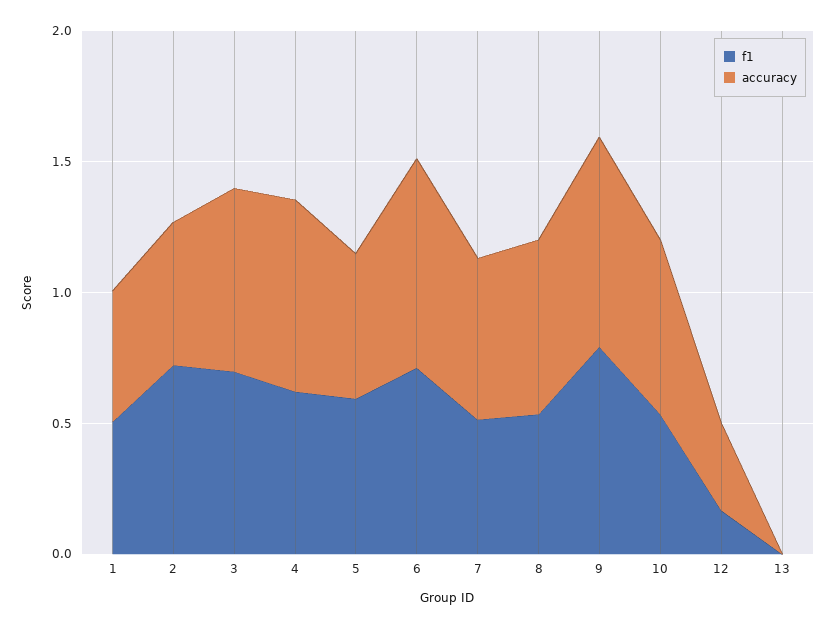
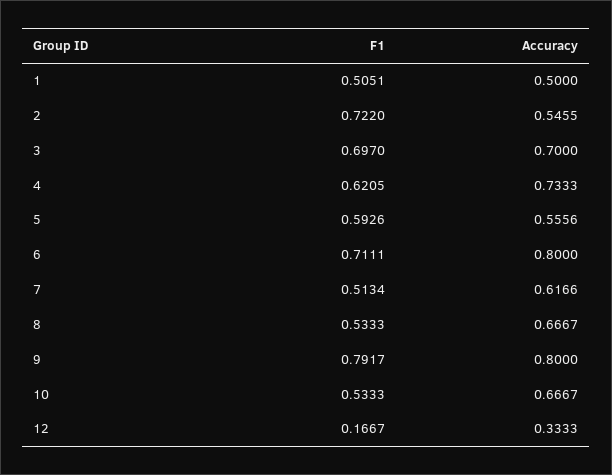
f1, 13: 0 -> none
accuracy, 13: 0 -> none

